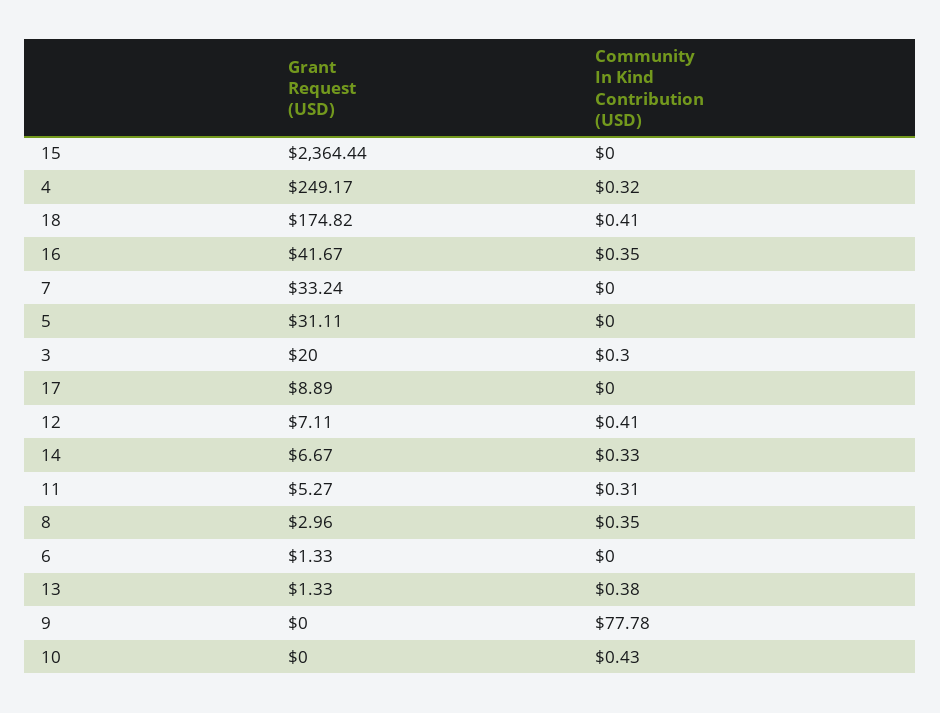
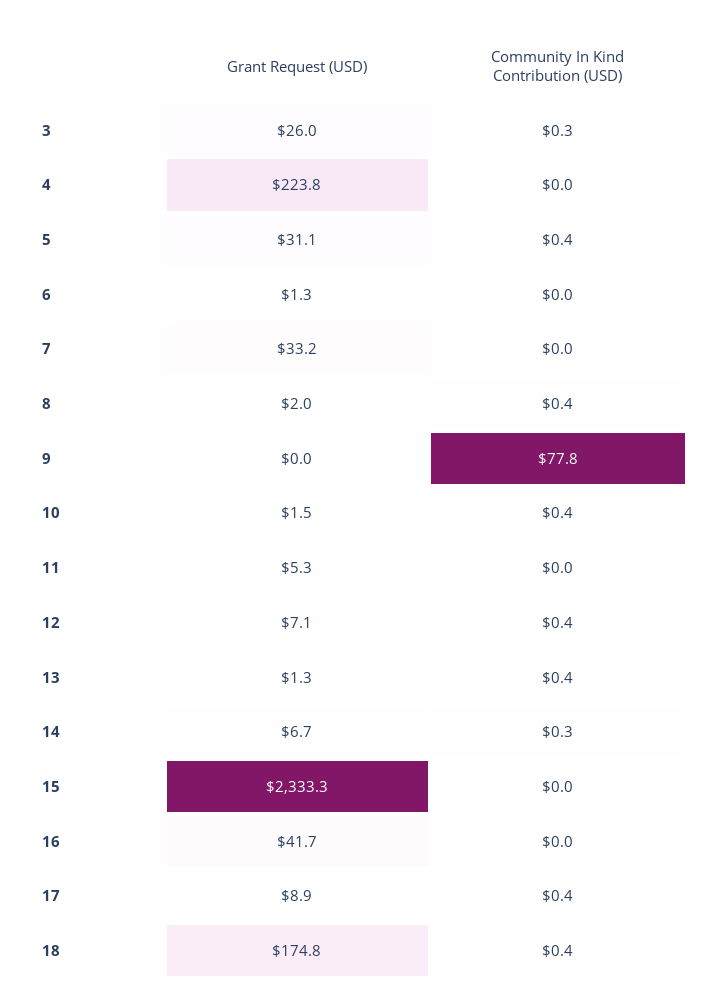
Grant Request (USD), 15: 2364.44 -> 2333.3
Grant Request (USD), 4: 249.17 -> 223.8
Community In Kind Contribution (USD), 4: 0.32 -> 0
Community In Kind Contribution (USD), 16: 0.35 -> 0
Community In Kind Contribution (USD), 5: 0 -> 0.4
Grant Request (USD), 3: 20 -> 26
Community In Kind Contribution (USD), 17: 0 -> 0.4
Community In Kind Contribution (USD), 11: 0.31 -> 0
Grant Request (USD), 8: 2.96 -> 2
Grant Request (USD), 10: 0 -> 1.5

